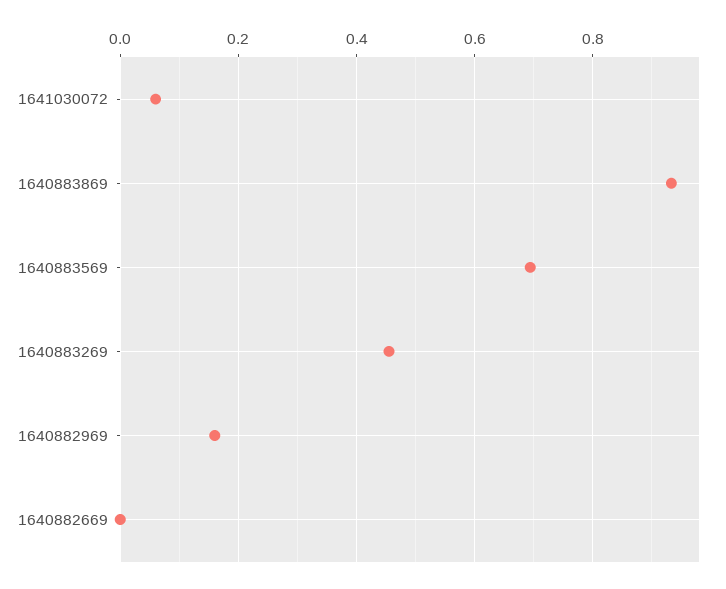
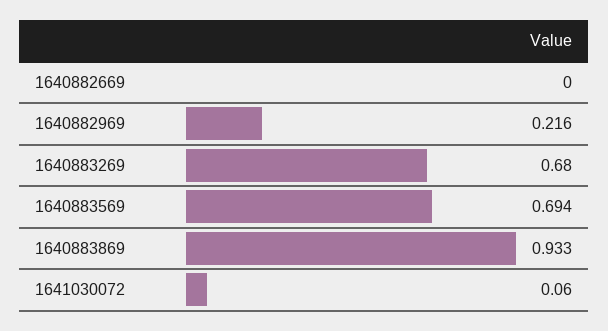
1640883269: 0.46 -> 0.68
1640882969: 0.16 -> 0.216

